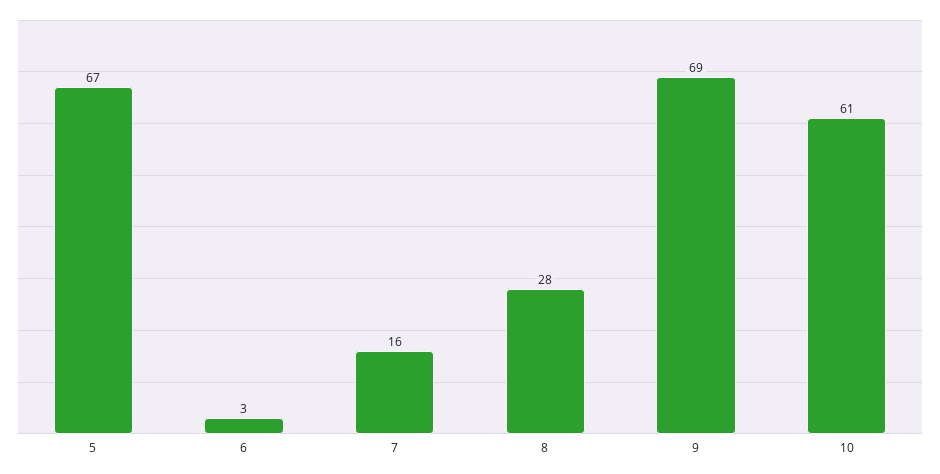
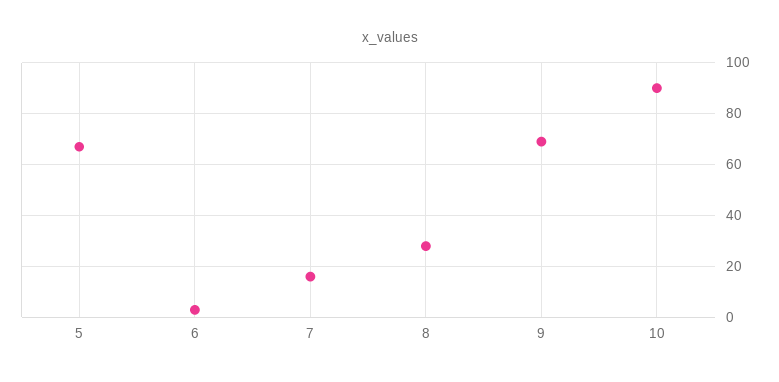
10: 61 -> 90

